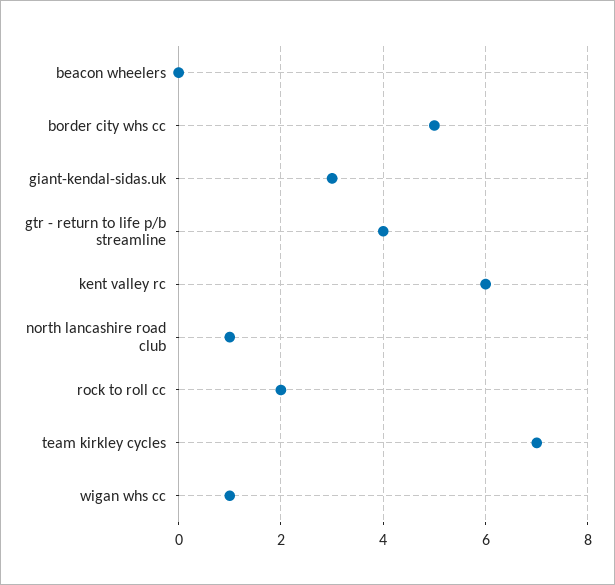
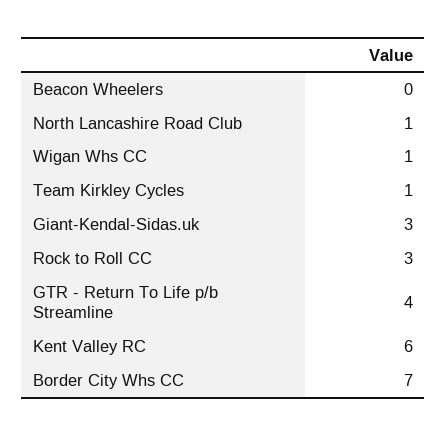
border city whs cc: 5 -> 7
rock to roll cc: 2 -> 3
team kirkley cycles: 7 -> 1

